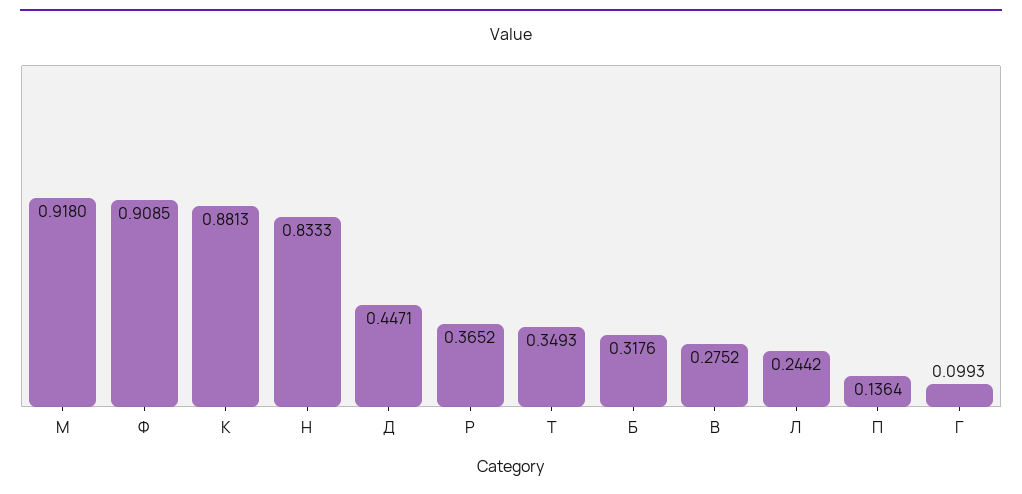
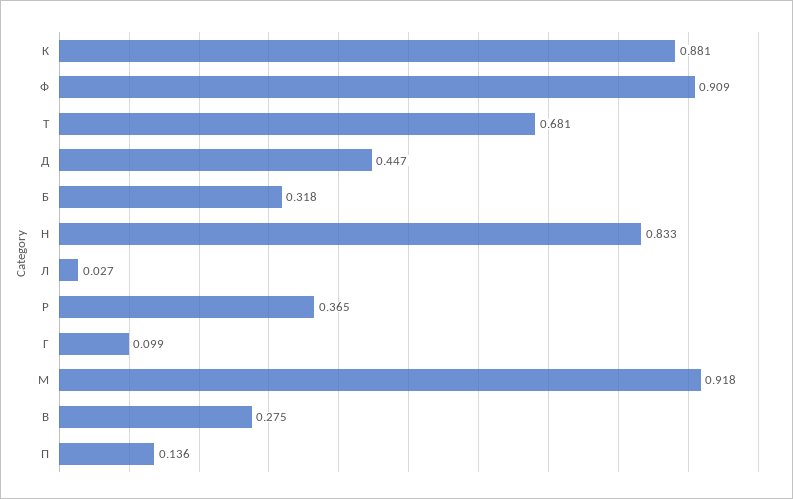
Т: 0.3493 -> 0.681
Л: 0.2442 -> 0.027

